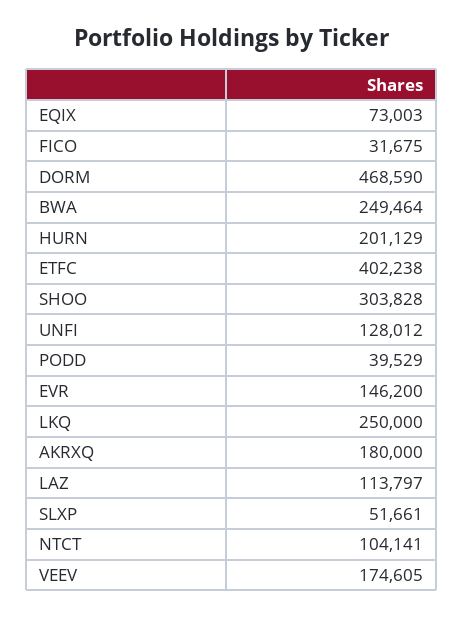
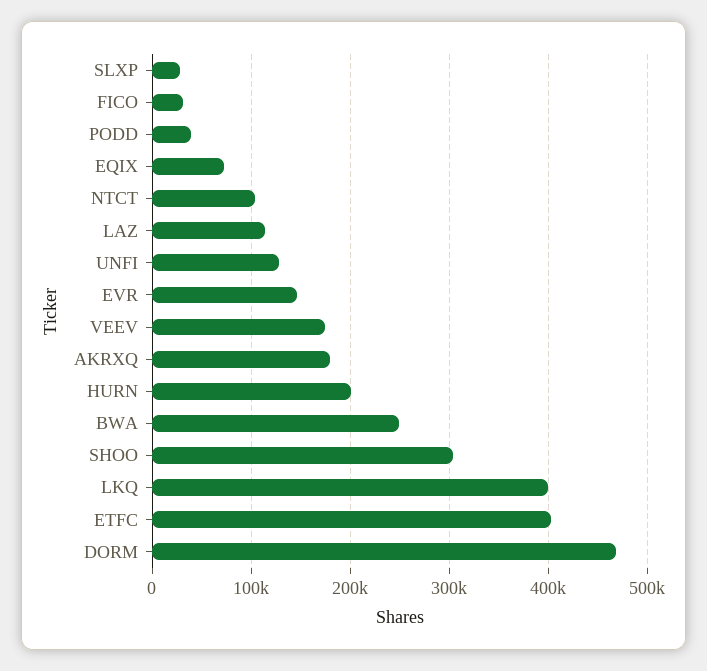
LKQ: 250000 -> 400000
SLXP: 51661 -> 30000

